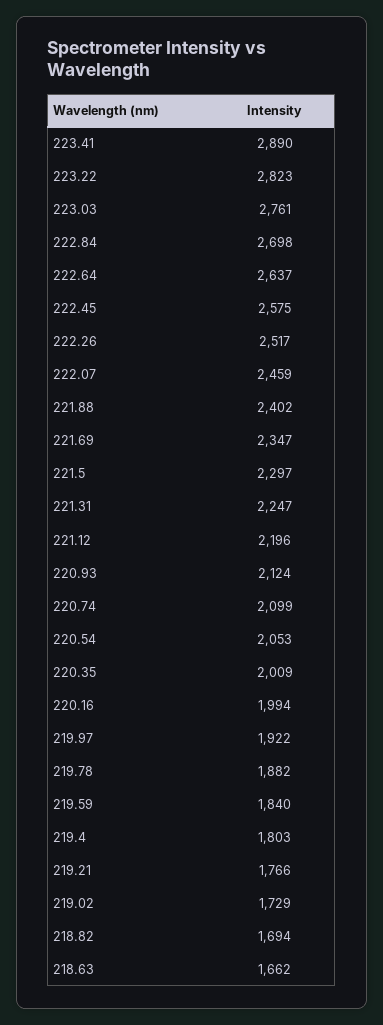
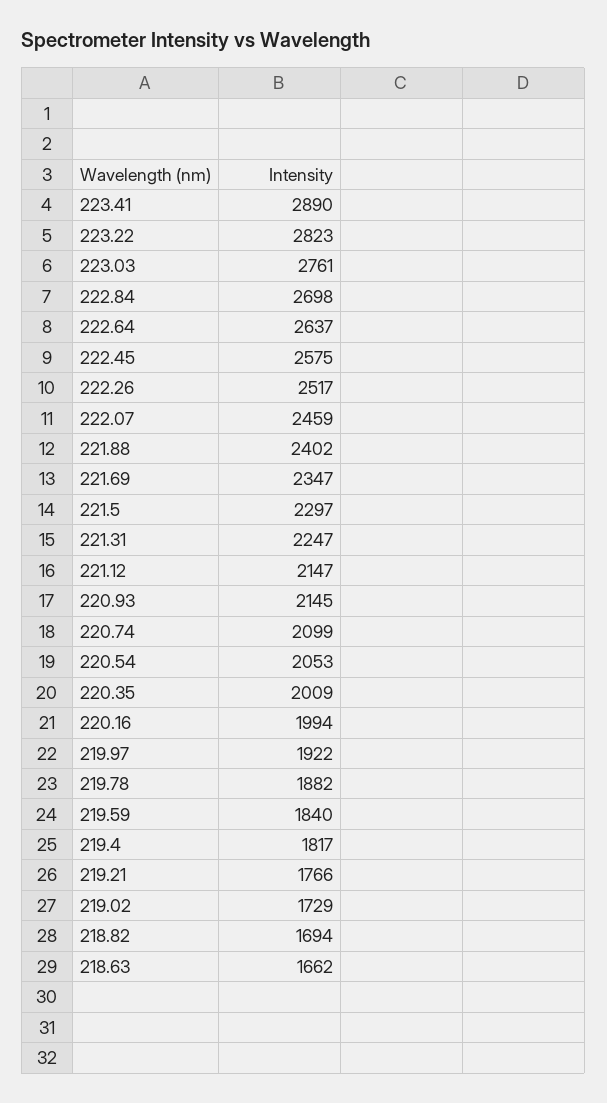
221.12: 2196 -> 2147
220.93: 2124 -> 2145
219.4: 1803 -> 1817

